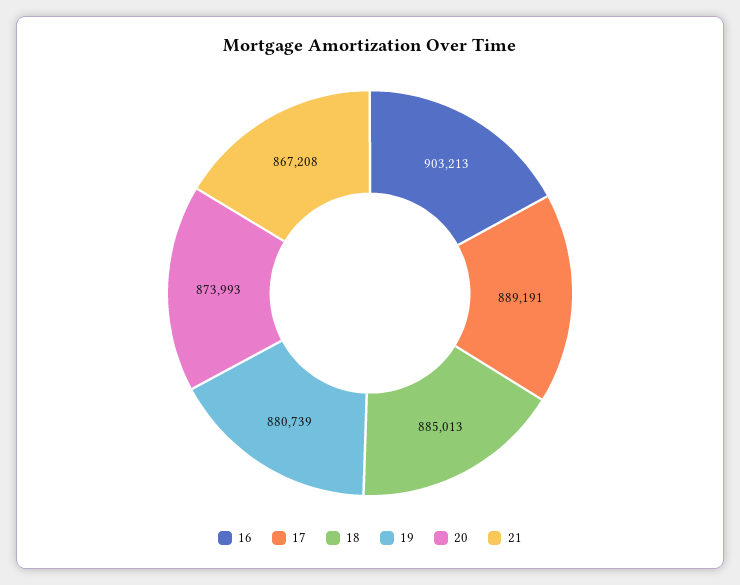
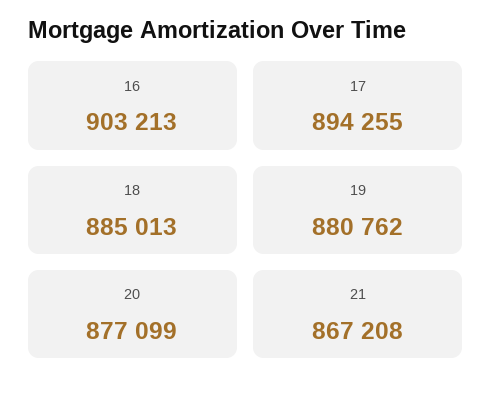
17: 889191 -> 894255
19: 880739 -> 880762
20: 873993 -> 877099

